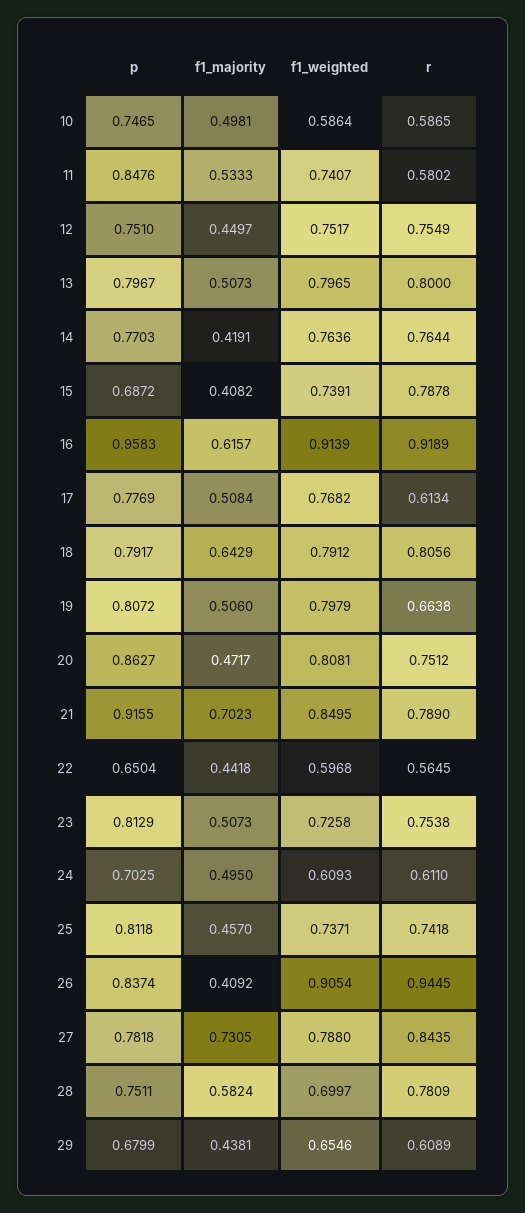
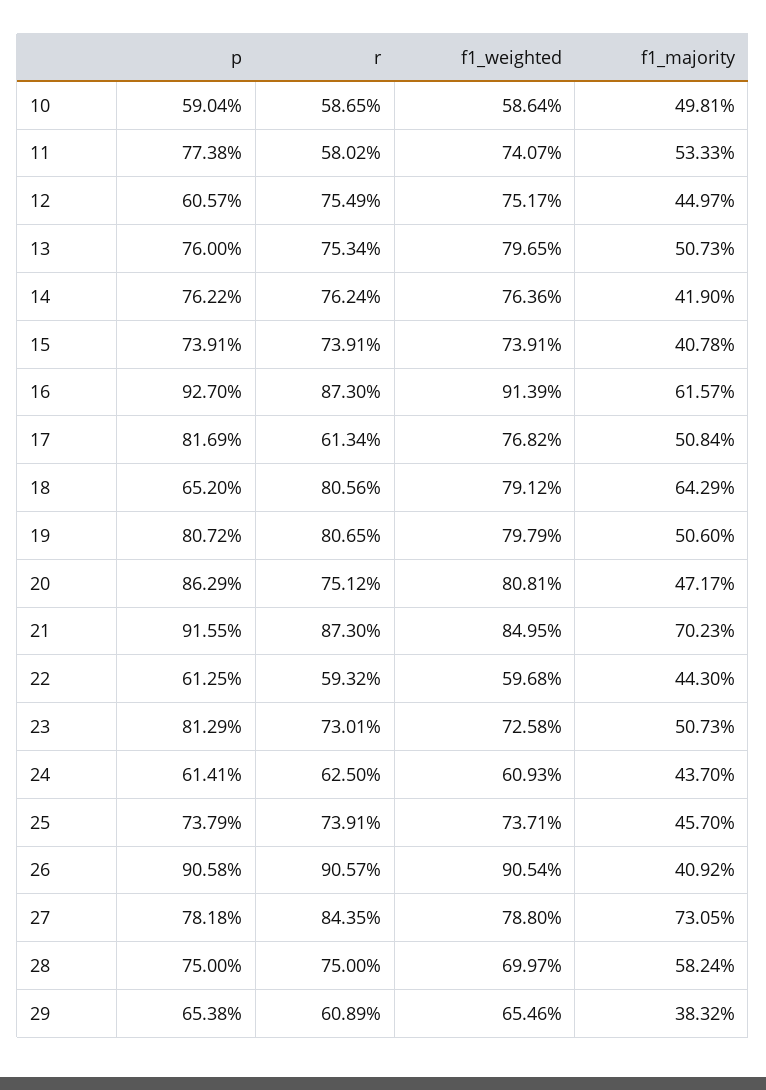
p, 10: 0.7465 -> 0.5904
p, 11: 0.8476 -> 0.7738
p, 12: 0.751 -> 0.6057
p, 13: 0.7967 -> 0.76
r, 13: 0.8 -> 0.7534
p, 14: 0.7703 -> 0.7622
f1_majority, 14: 0.4191 -> 0.419
r, 14: 0.7644 -> 0.7624
p, 15: 0.6872 -> 0.7391
f1_majority, 15: 0.4082 -> 0.4078
r, 15: 0.7878 -> 0.7391
p, 16: 0.9583 -> 0.927
r, 16: 0.9189 -> 0.873
p, 17: 0.7769 -> 0.8169
p, 18: 0.7917 -> 0.652
r, 19: 0.6638 -> 0.8065
p, 20: 0.8627 -> 0.8629
r, 21: 0.789 -> 0.873
p, 22: 0.6504 -> 0.6125
f1_majority, 22: 0.4418 -> 0.443
r, 22: 0.5645 -> 0.5932
r, 23: 0.7538 -> 0.7301
p, 24: 0.7025 -> 0.6141
f1_majority, 24: 0.495 -> 0.437
r, 24: 0.611 -> 0.625
p, 25: 0.8118 -> 0.7379
r, 25: 0.7418 -> 0.7391
p, 26: 0.8374 -> 0.9058
r, 26: 0.9445 -> 0.9057
p, 28: 0.7511 -> 0.75
r, 28: 0.7809 -> 0.75
p, 29: 0.6799 -> 0.6538
f1_majority, 29: 0.4381 -> 0.3832

